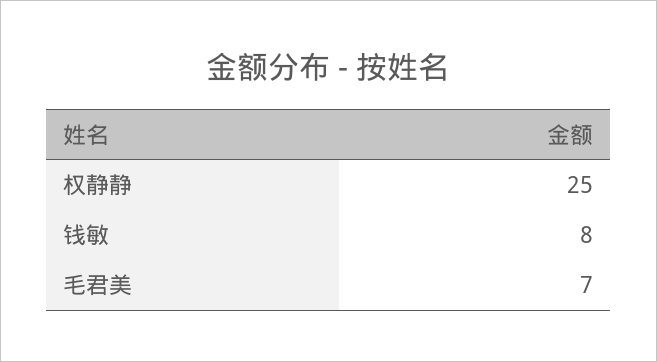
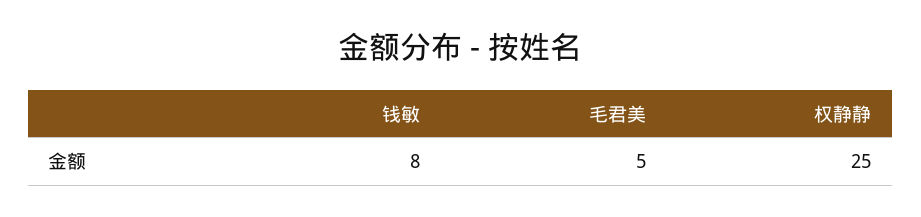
毛君美: 7 -> 5

